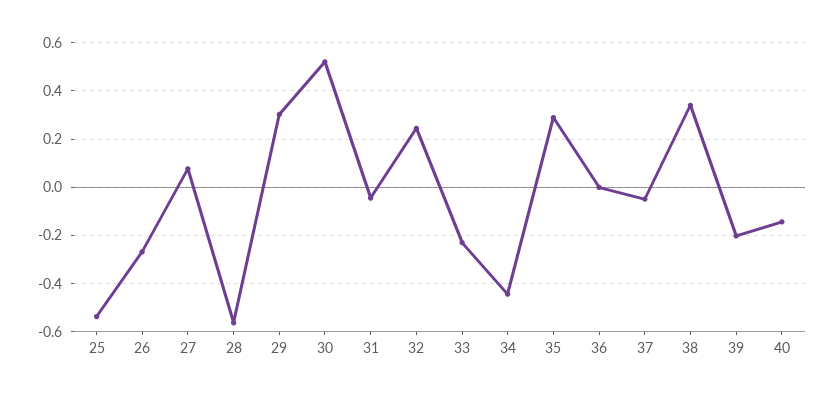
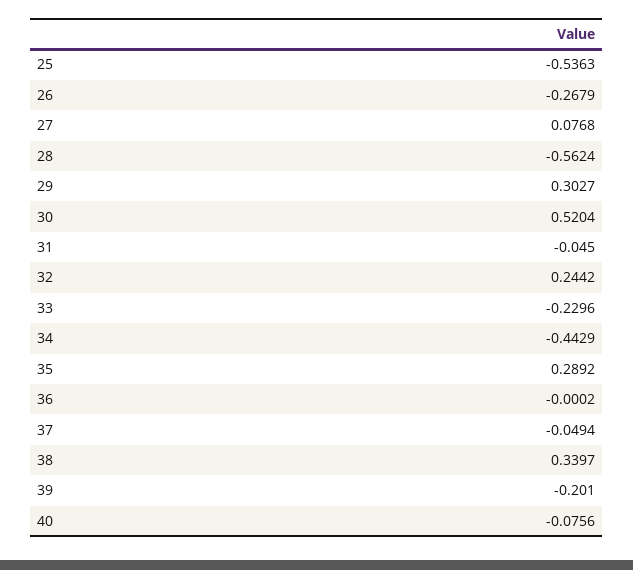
40: -0.15 -> -0.0756

